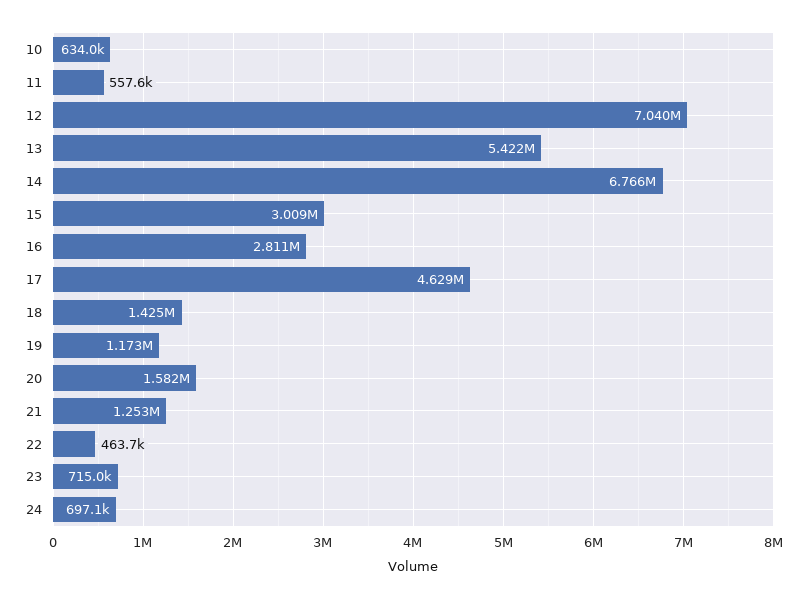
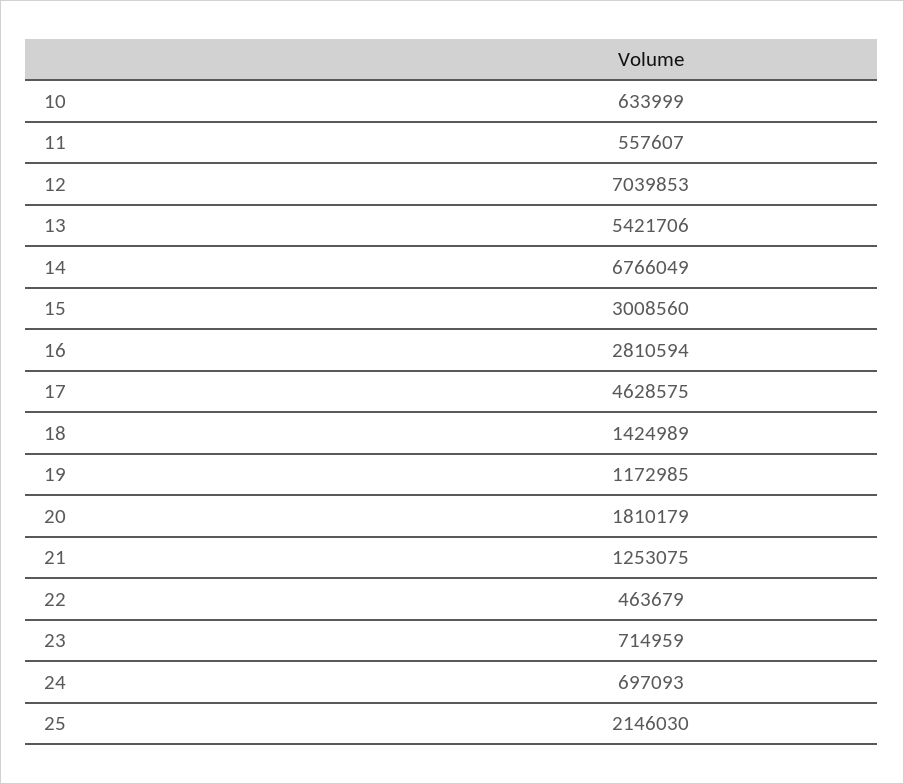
20: 1582000 -> 1810179
25: none -> 2146030

